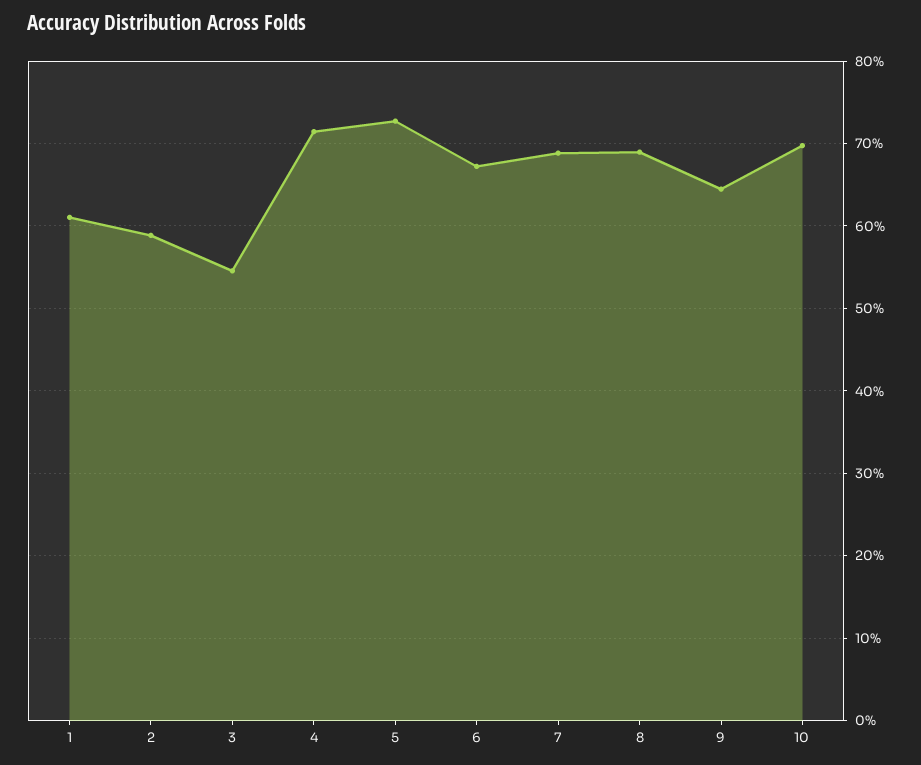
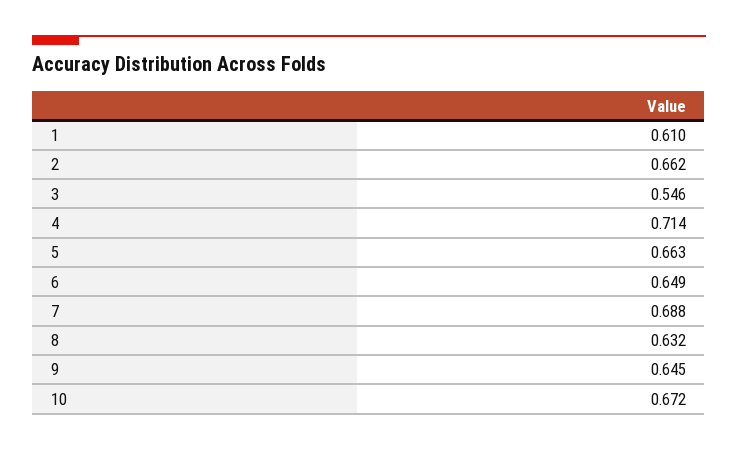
2: 0.59 -> 0.662
5: 0.73 -> 0.663
6: 0.67 -> 0.649
8: 0.69 -> 0.632
10: 0.7 -> 0.672

